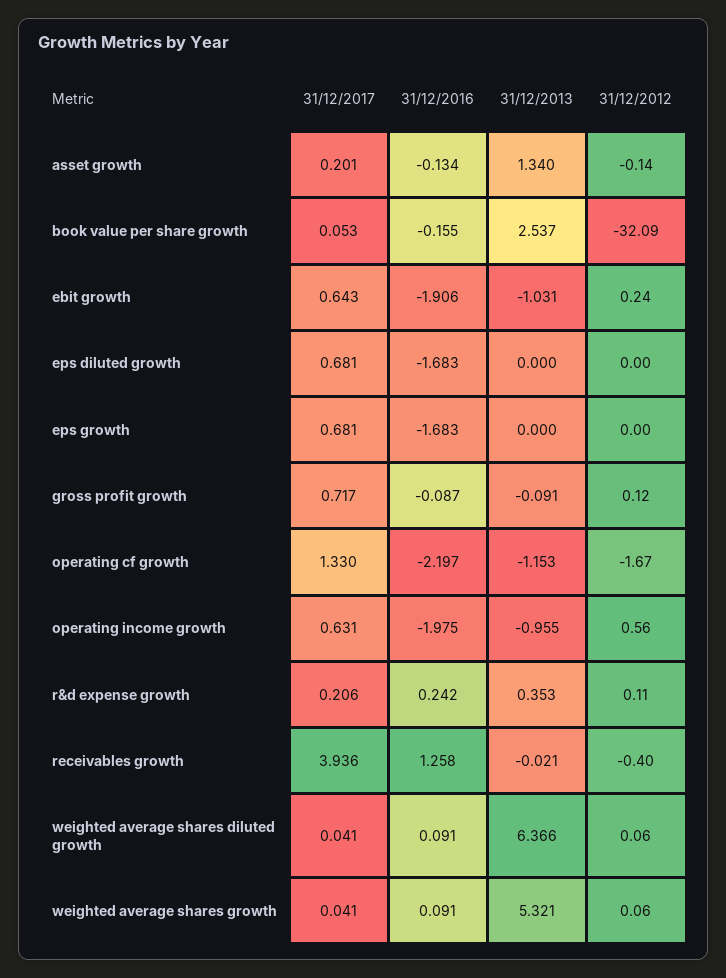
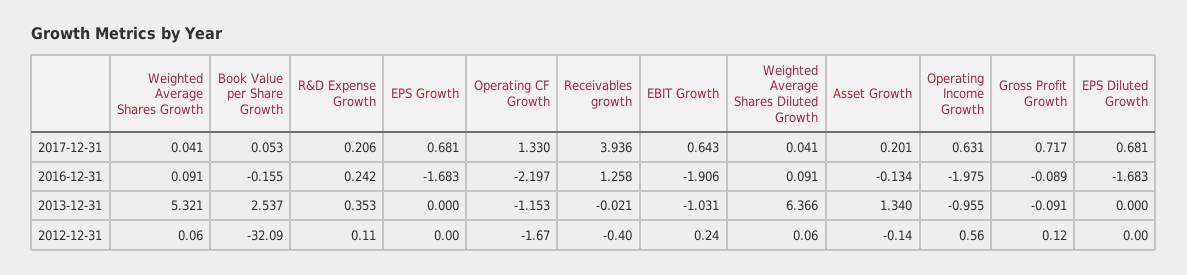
31/12/2016, gross profit growth: -0.087 -> -0.089

